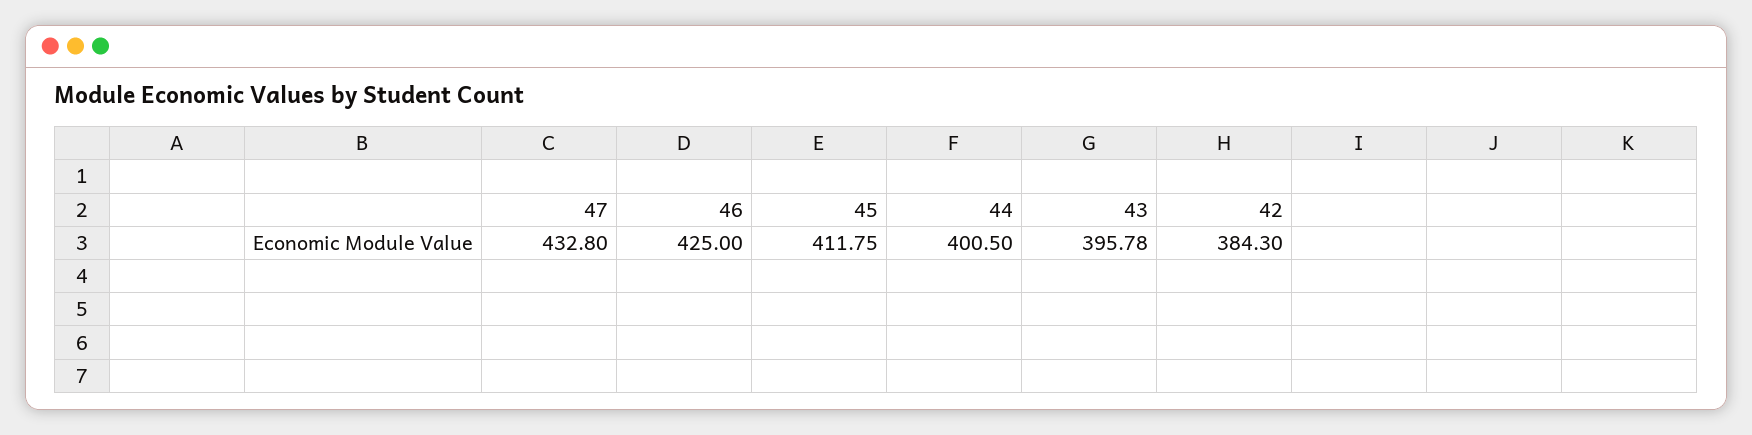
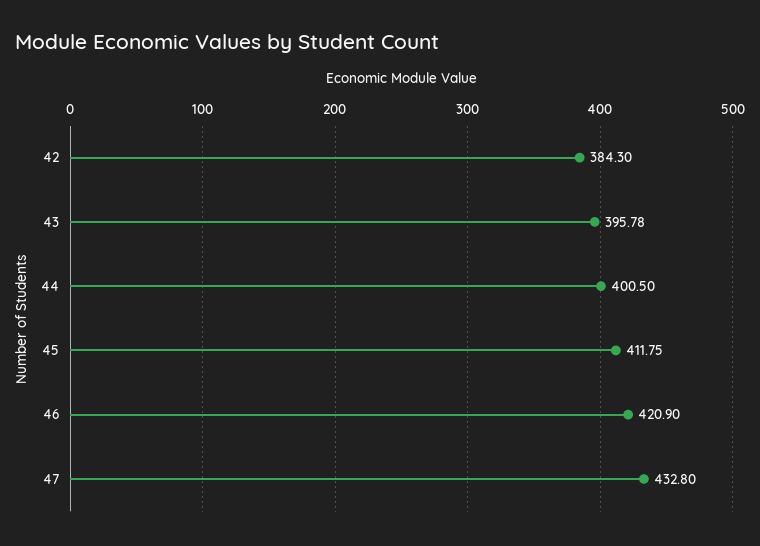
46: 425 -> 420.9

